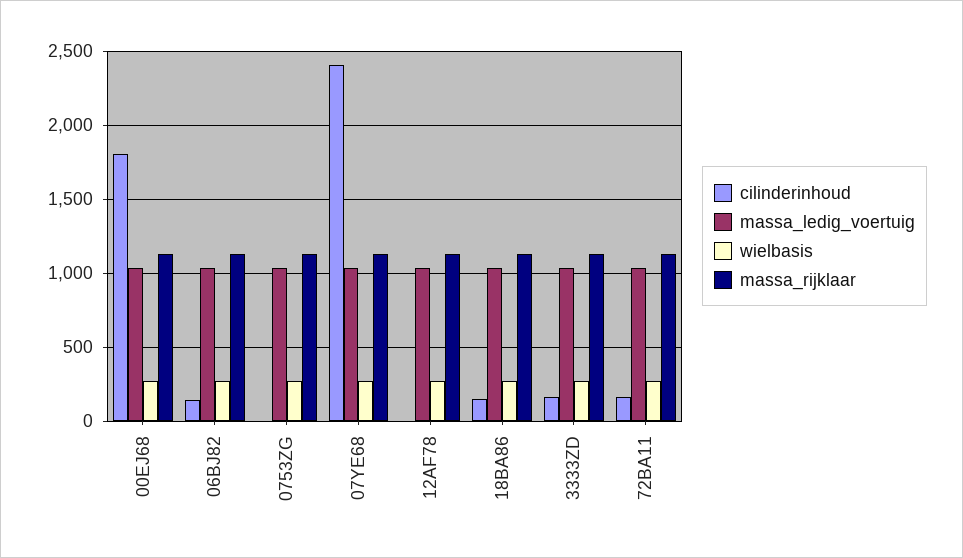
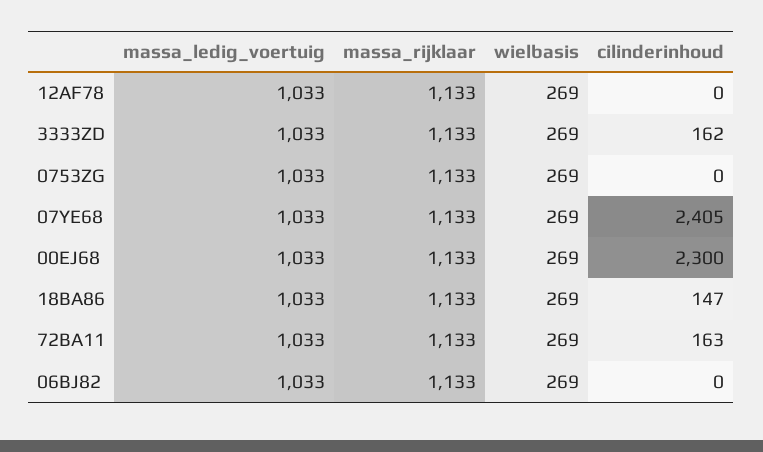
cilinderinhoud, 00EJ68: 1800 -> 2300
cilinderinhoud, 06BJ82: 150 -> 0

